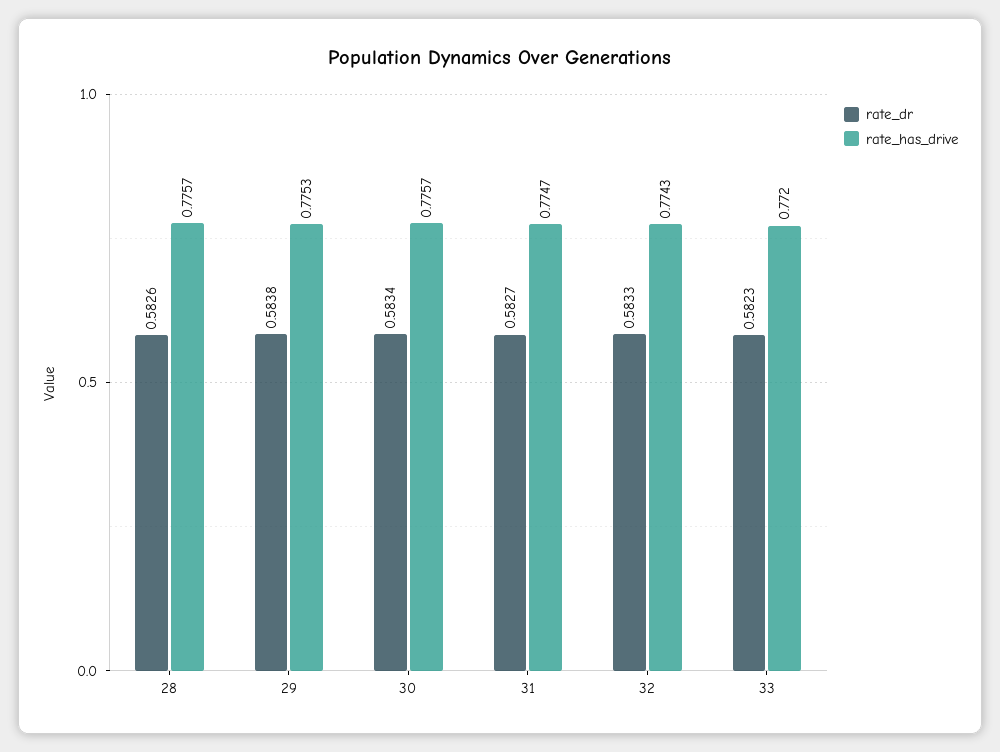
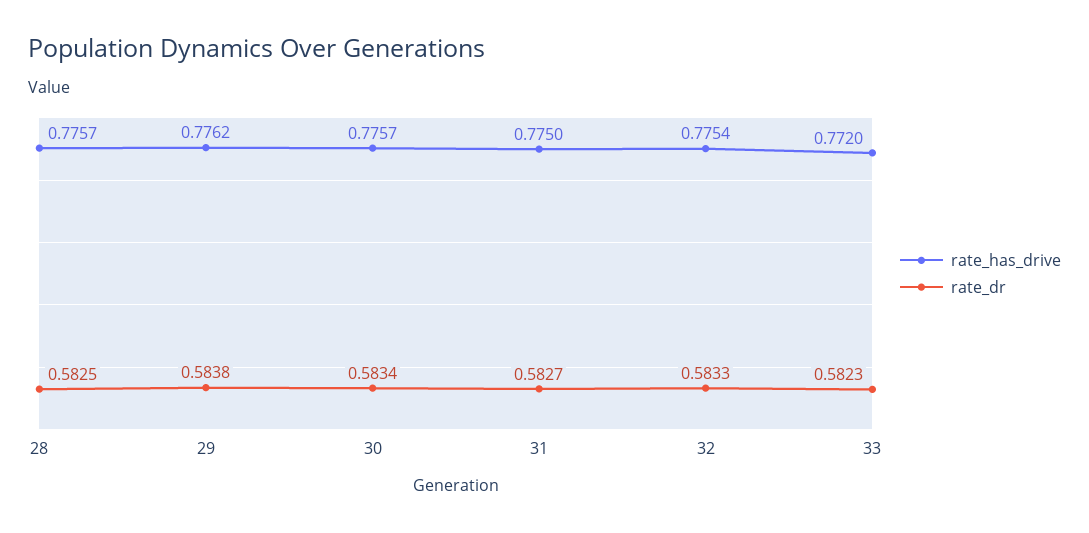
rate_dr, 28: 0.5826 -> 0.5825
rate_has_drive, 29: 0.7753 -> 0.7762
rate_has_drive, 31: 0.7747 -> 0.775
rate_has_drive, 32: 0.7743 -> 0.7754

